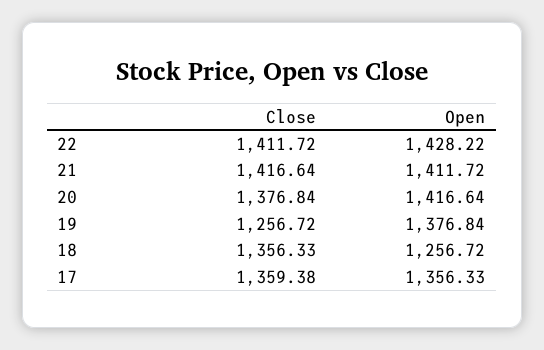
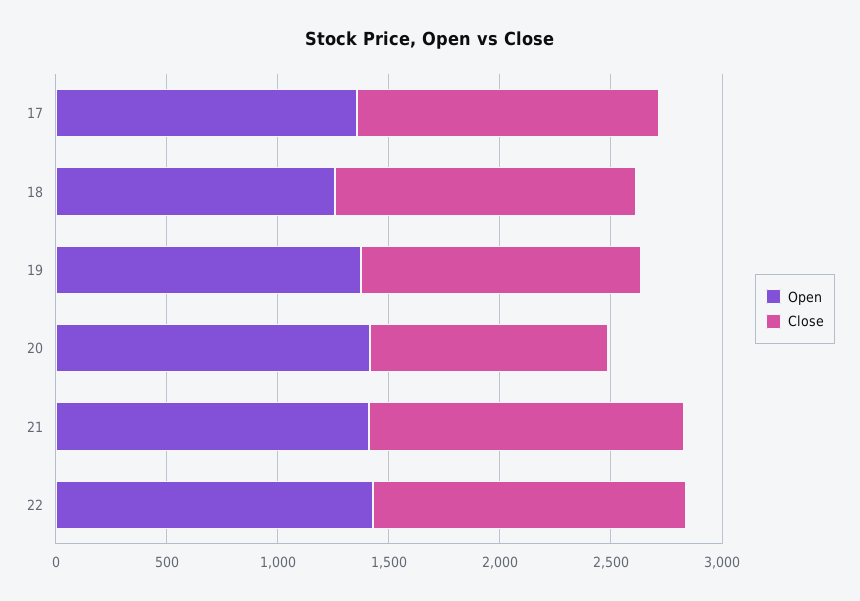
Close, 20: 1376.84 -> 1100

